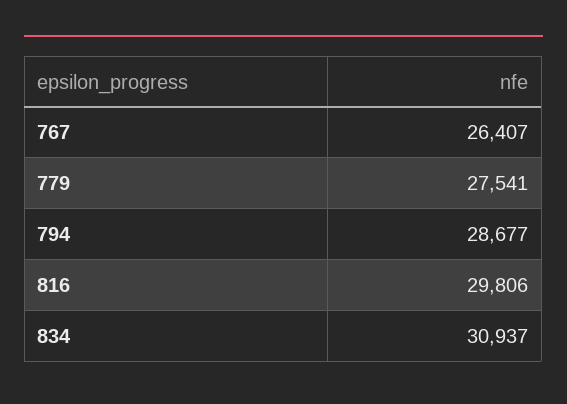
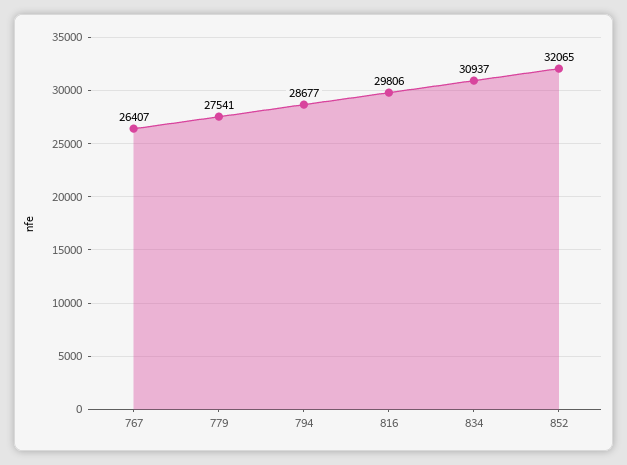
852: none -> 32065

